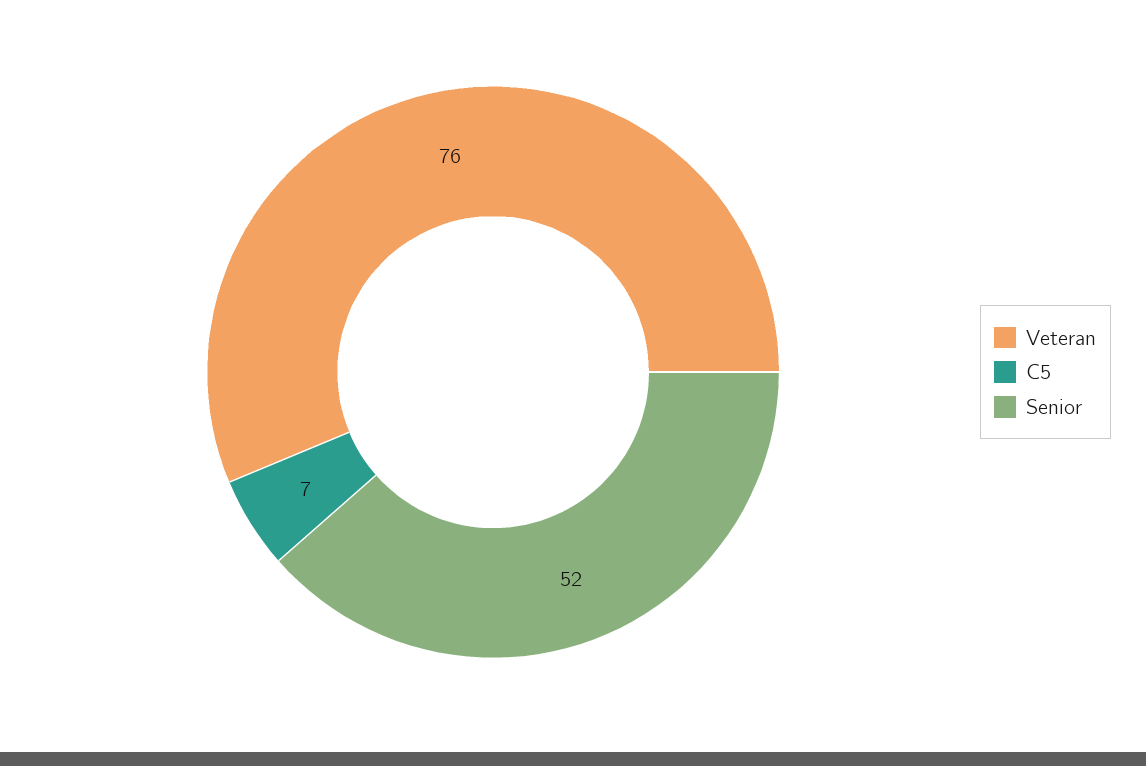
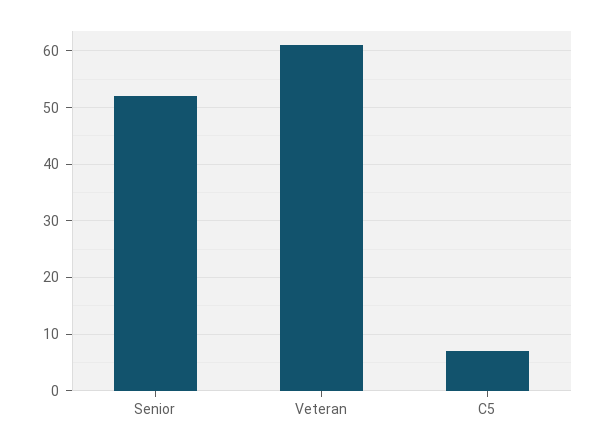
Veteran: 76 -> 60

